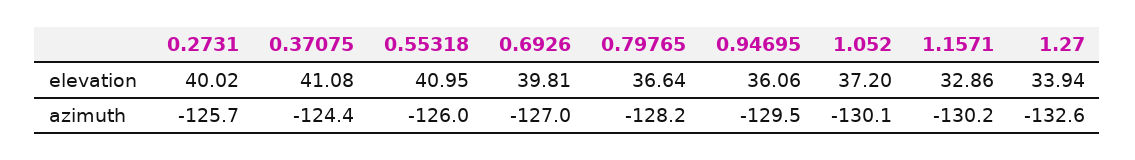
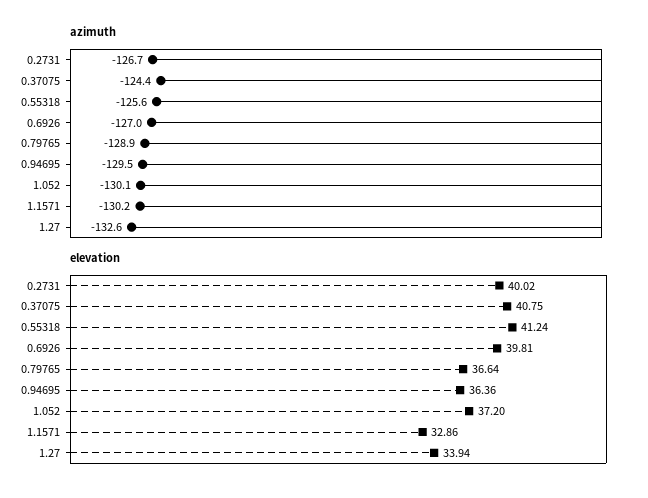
elevation, 0.37075: 41.08 -> 40.75
elevation, 0.55318: 40.95 -> 41.24
elevation, 0.94695: 36.06 -> 36.36
azimuth, 0.2731: -125.7 -> -126.7
azimuth, 0.55318: -126 -> -125.6
azimuth, 0.79765: -128.2 -> -128.9

